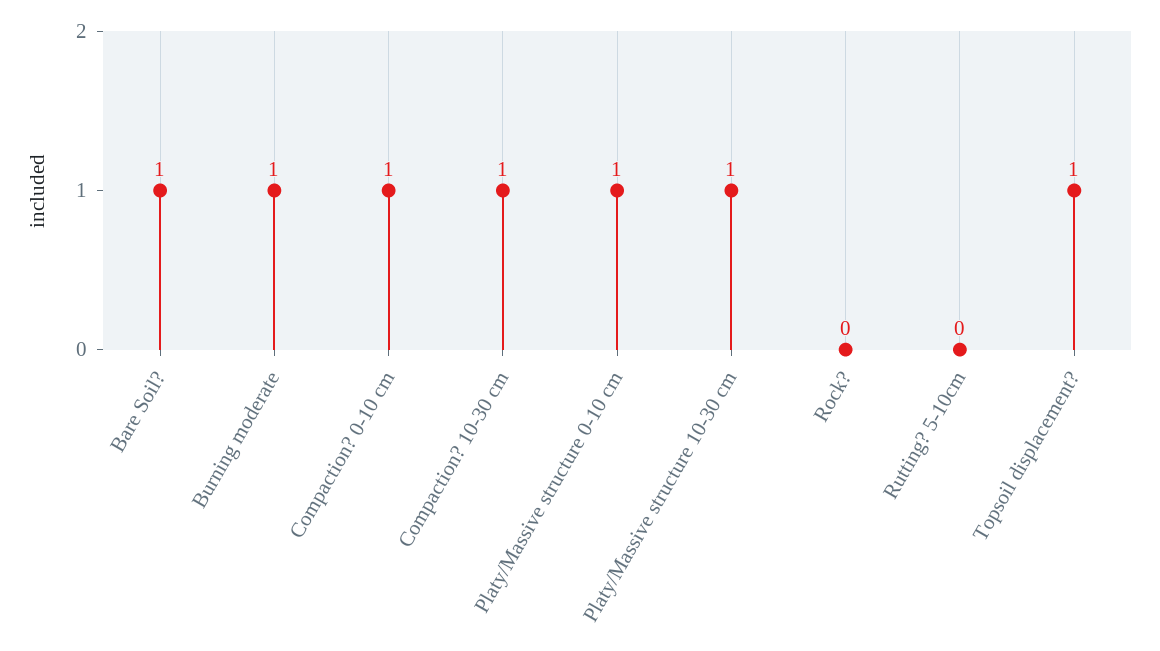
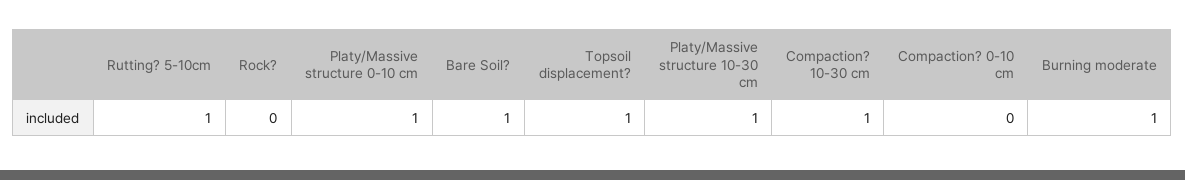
Compaction? 0-10 cm: 1 -> 0
Rutting? 5-10cm: 0 -> 1

